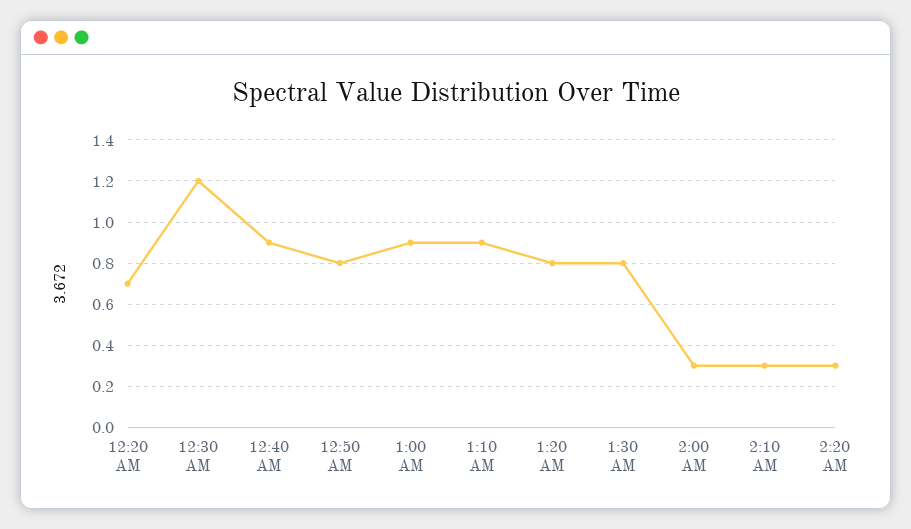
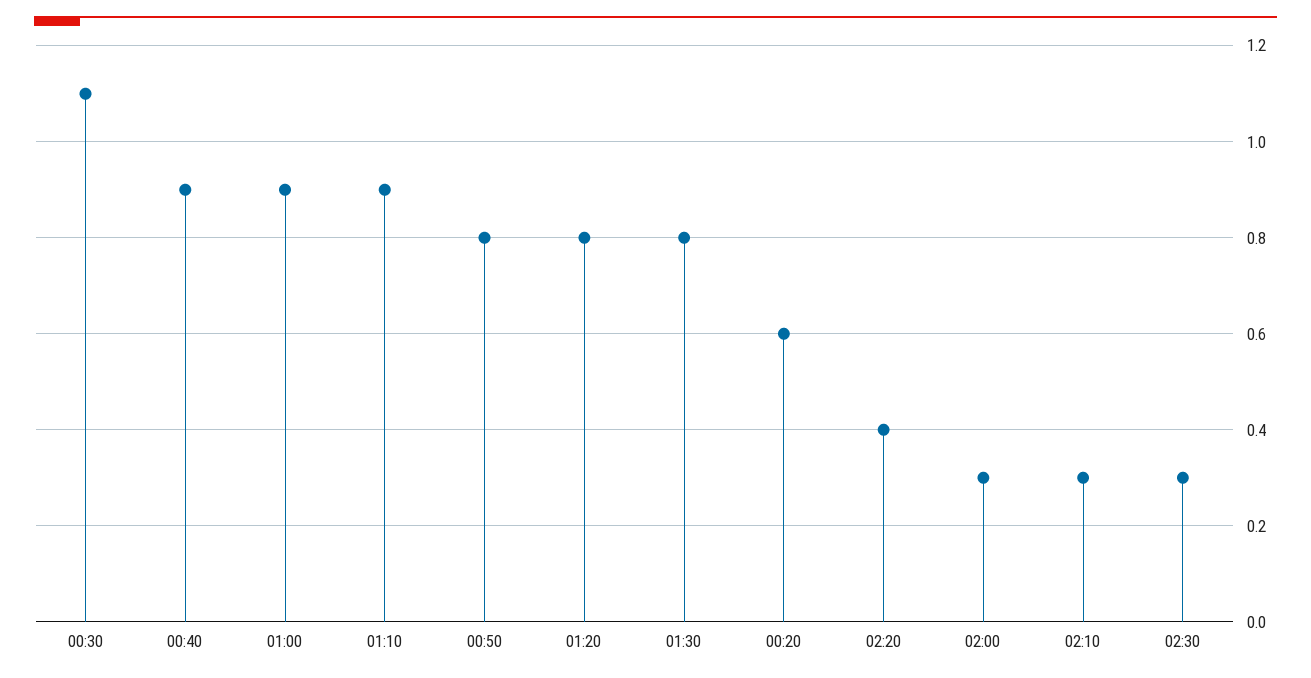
12:20 AM: 0.7 -> 0.6
12:30 AM: 1.2 -> 1.1
2:20 AM: 0.3 -> 0.4
02:30: none -> 0.3

